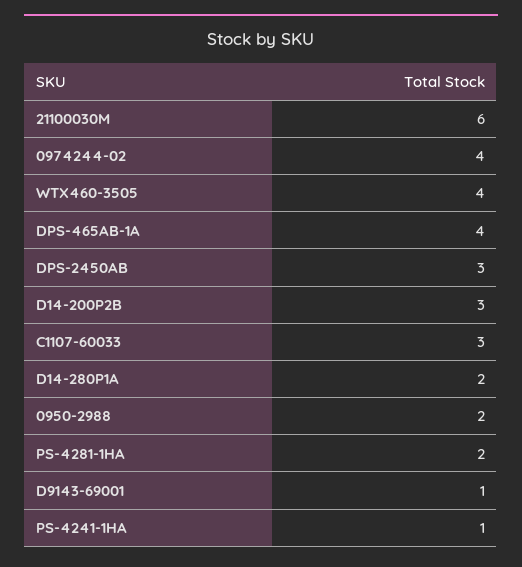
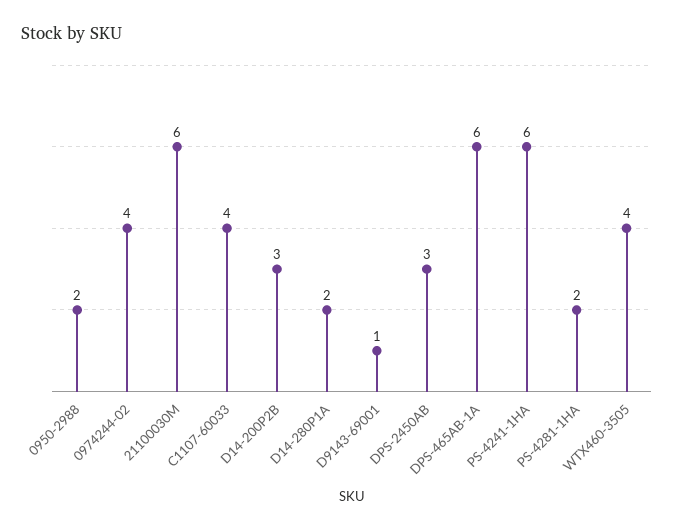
DPS-465AB-1A: 4 -> 6
C1107-60033: 3 -> 4
PS-4241-1HA: 1 -> 6

